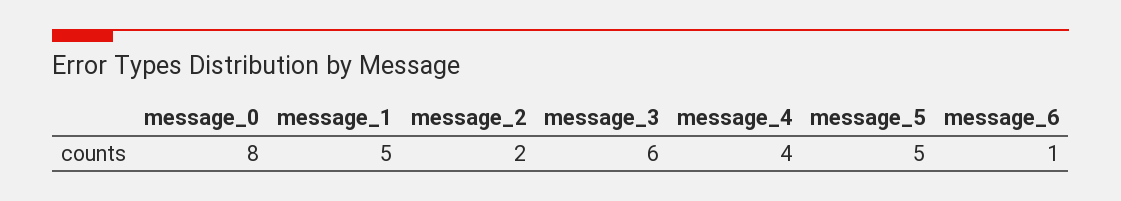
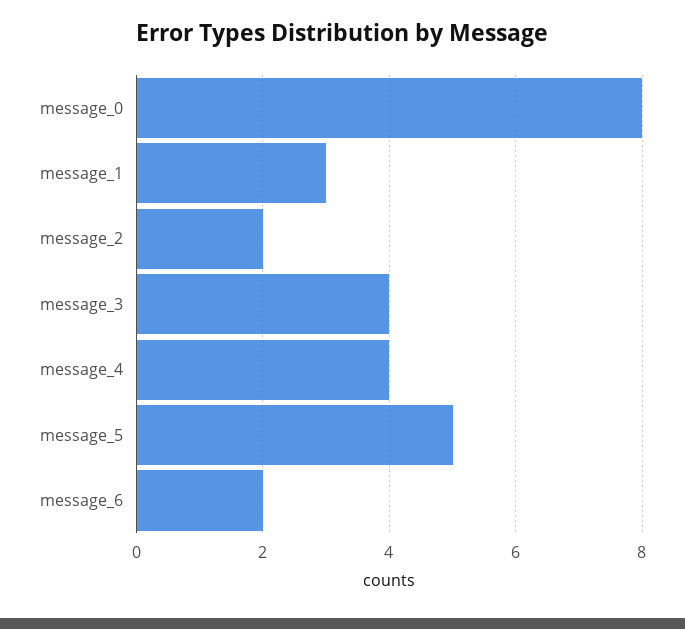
message_1: 5 -> 3
message_3: 6 -> 4
message_6: 1 -> 2

